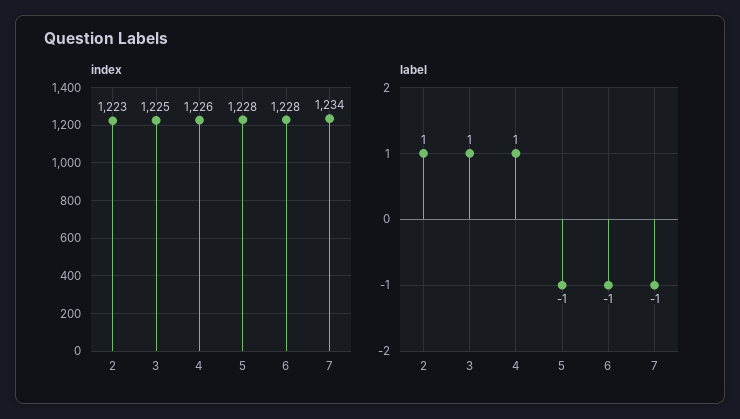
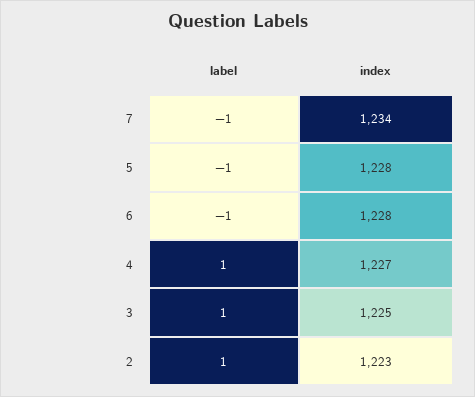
index, 4: 1226 -> 1227

